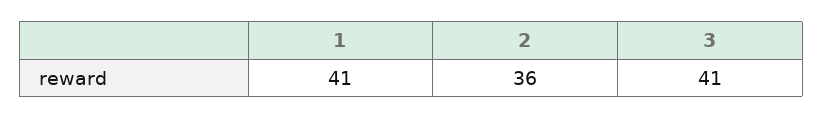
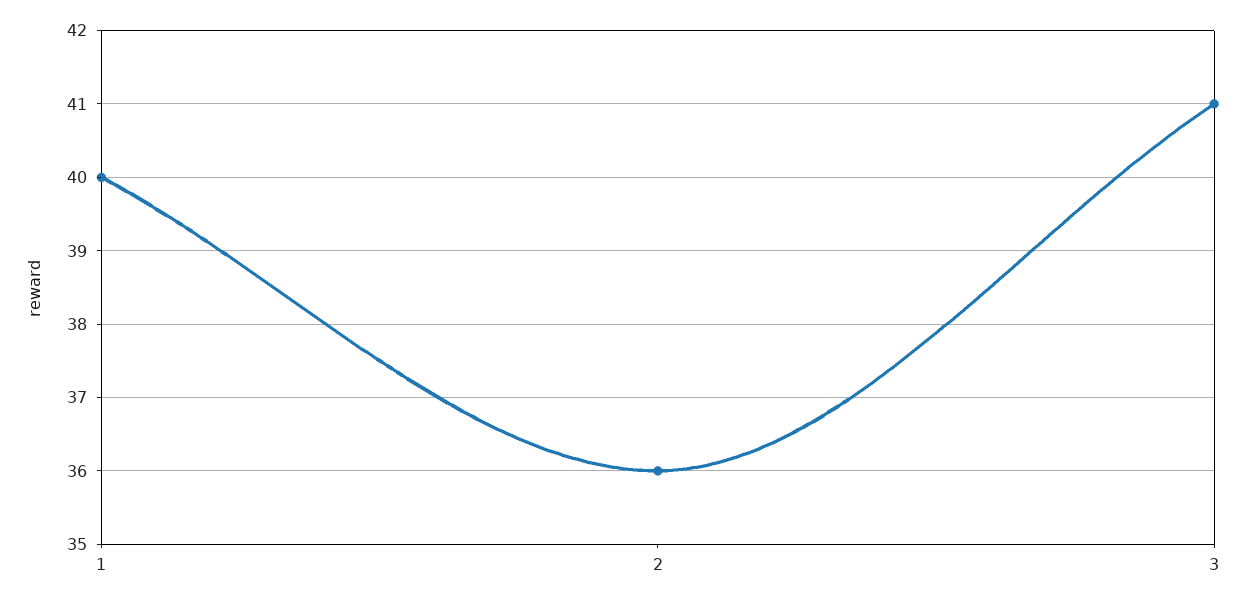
1: 41 -> 40

